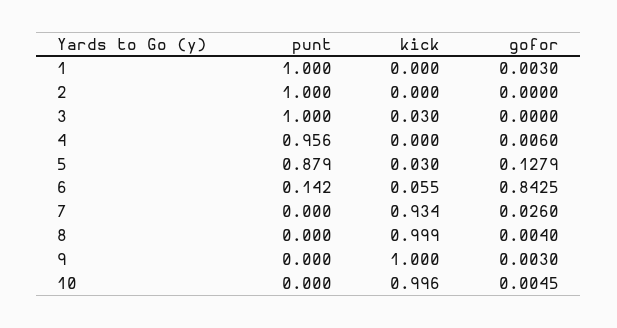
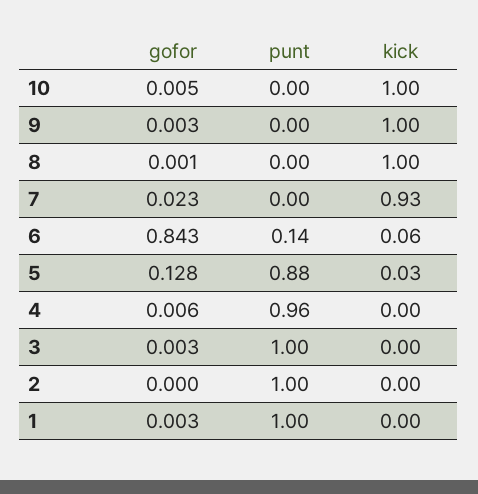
kick, 3: 0.03 -> 0
gofor, 3: 0 -> 0.003
gofor, 7: 0.026 -> 0.023
gofor, 8: 0.004 -> 0.001

